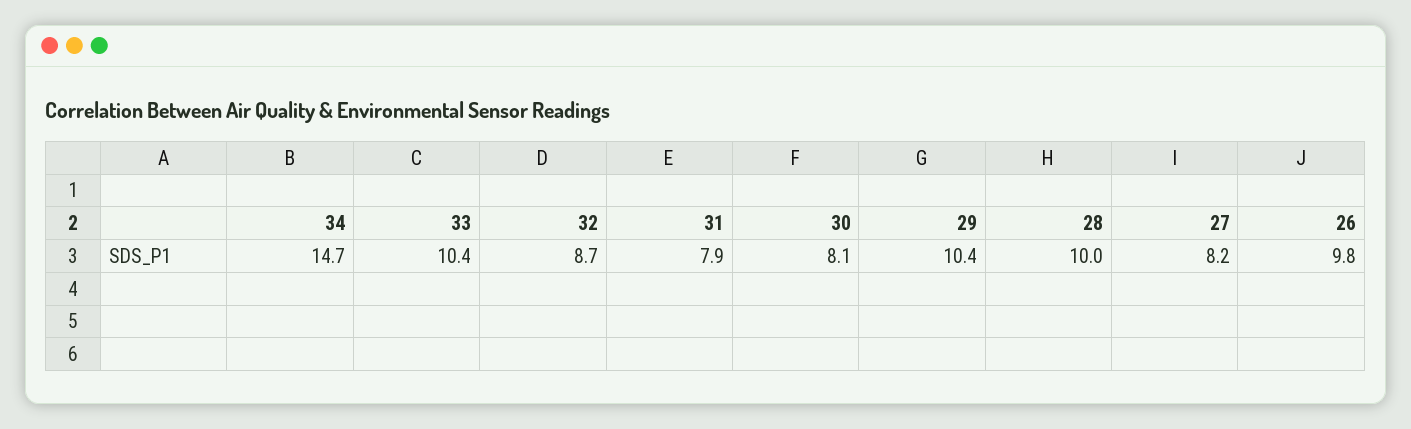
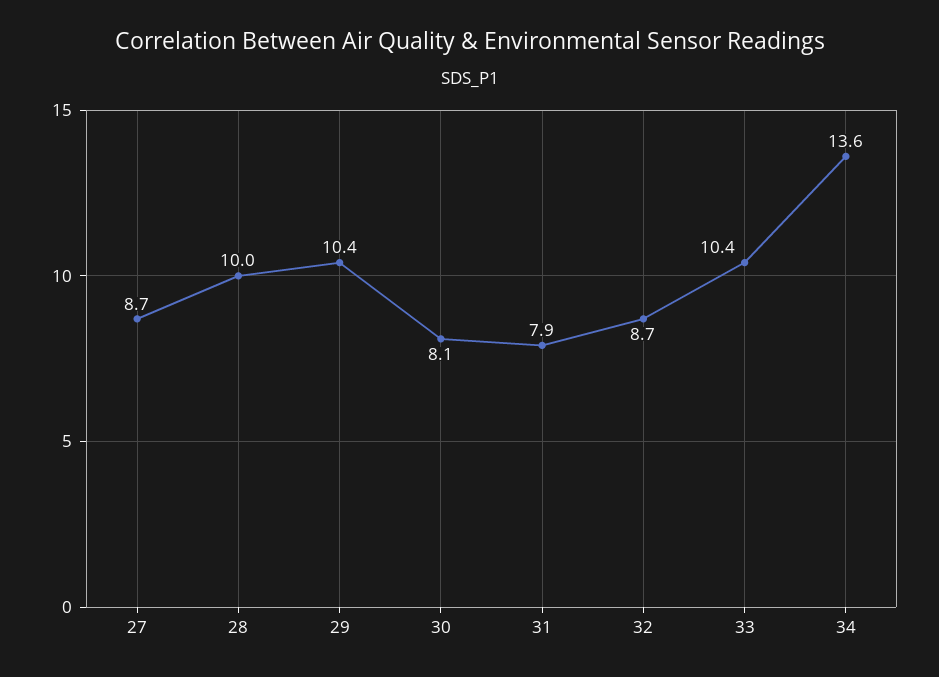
34: 14.7 -> 13.6
27: 8.2 -> 8.7
26: 9.8 -> none

